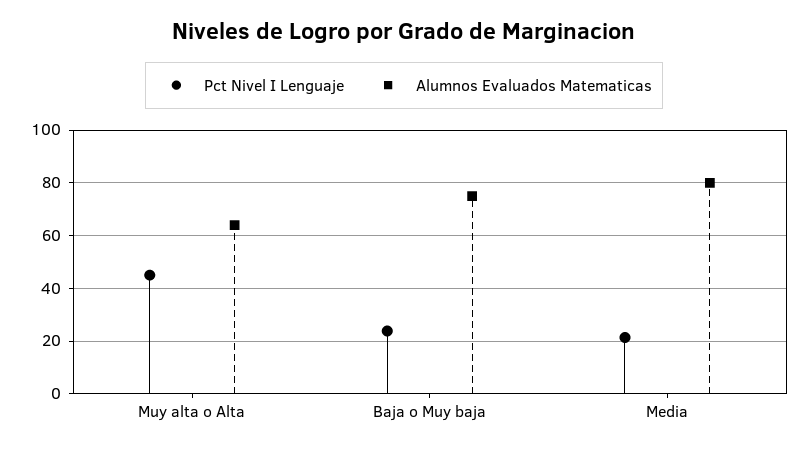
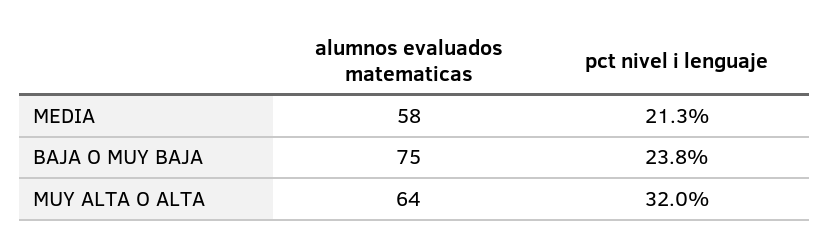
Pct Nivel I Lenguaje, Muy alta o Alta: 45 -> 32
Alumnos Evaluados Matematicas, Media: 80 -> 58

